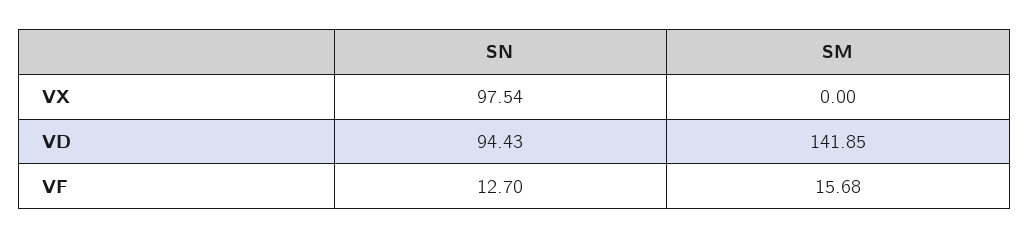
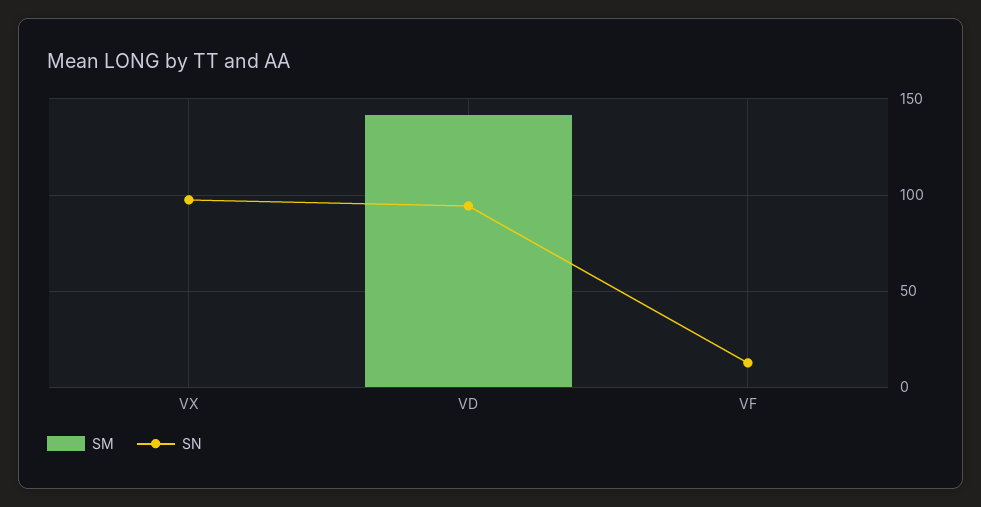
SM, VF: 15.68 -> 0

